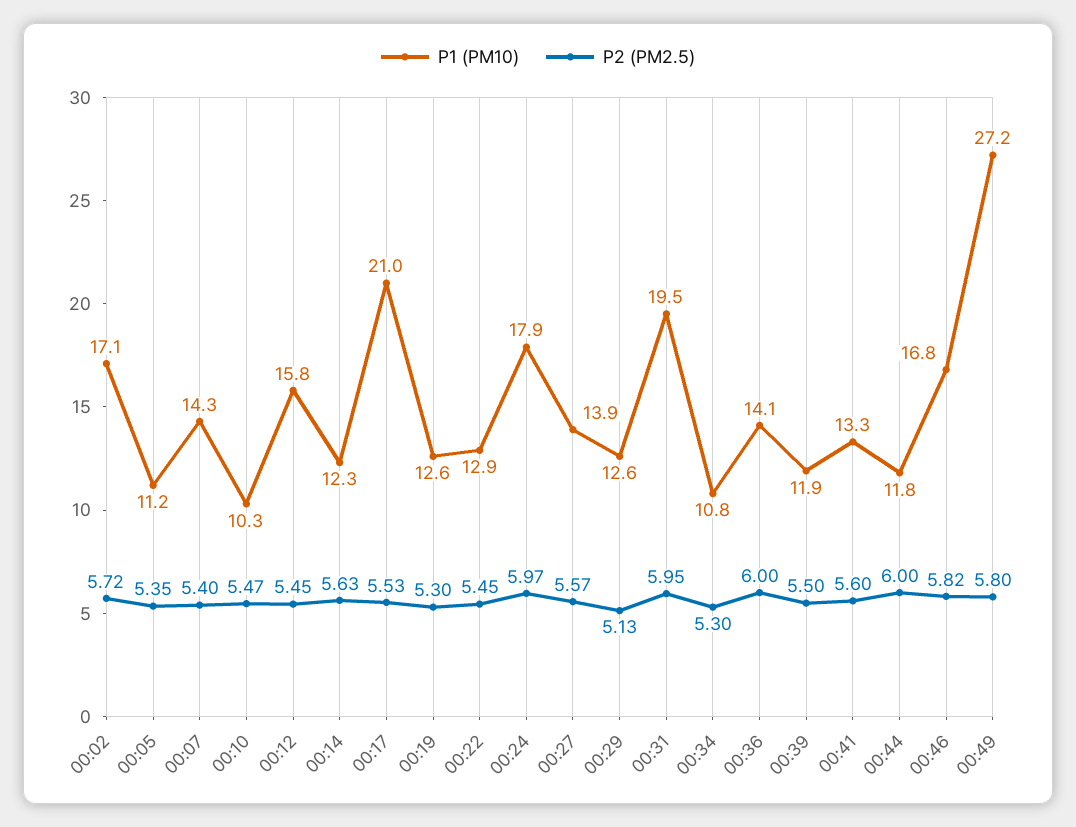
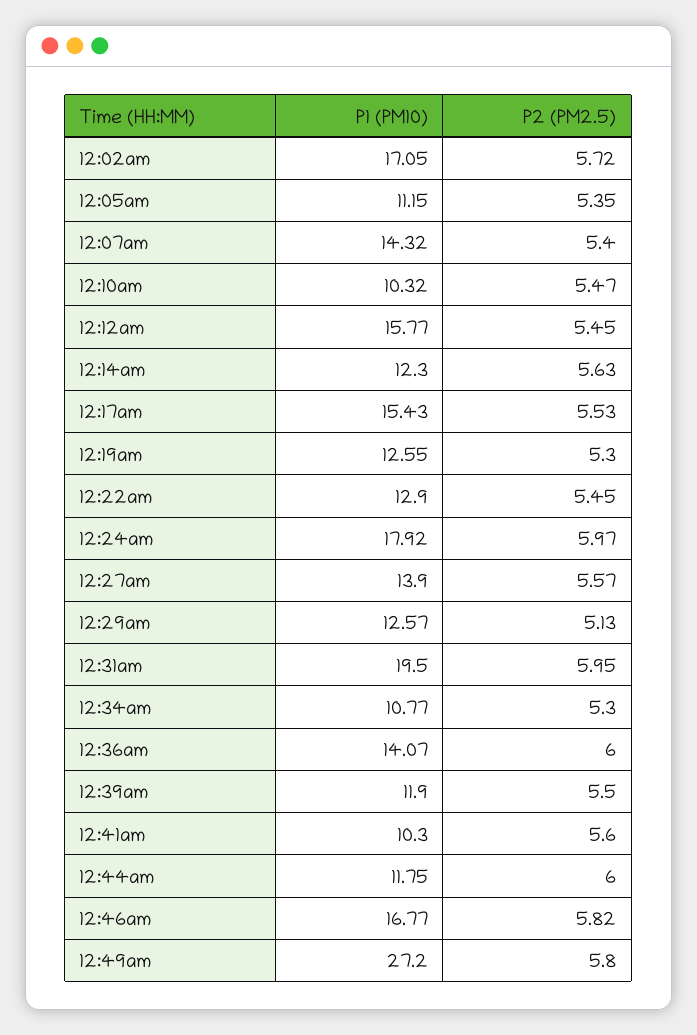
P1 (PM10), 00:17: 21 -> 15.43
P1 (PM10), 00:41: 13.3 -> 10.3

